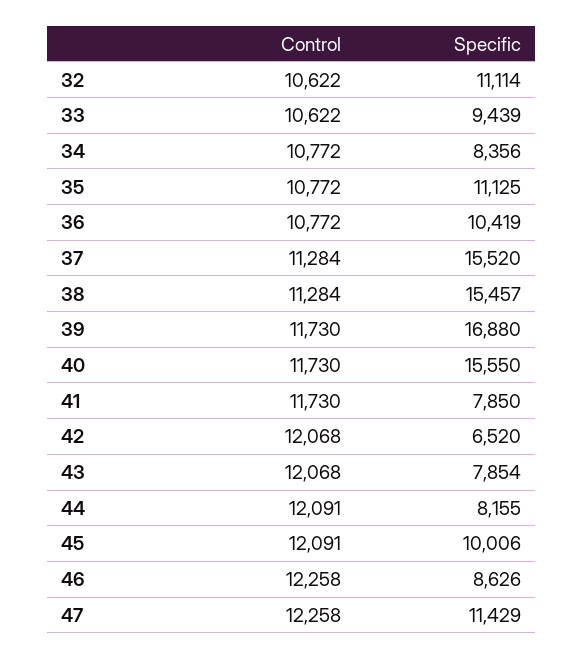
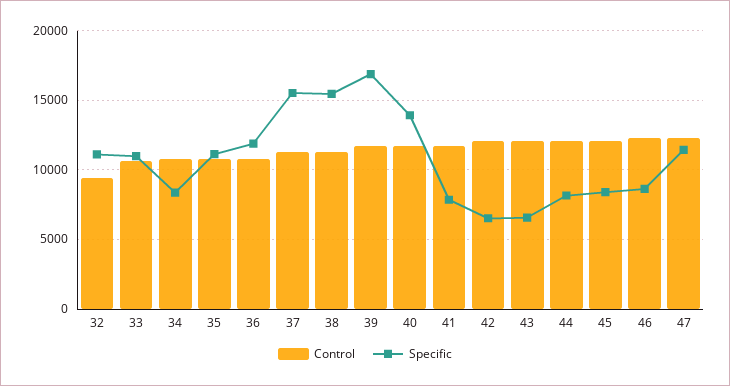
Control, 32: 10622 -> 9500
Specific, 33: 9439 -> 11000
Specific, 36: 10419 -> 12000
Specific, 40: 15550 -> 14000
Specific, 43: 7854 -> 6500
Specific, 45: 10006 -> 8500

